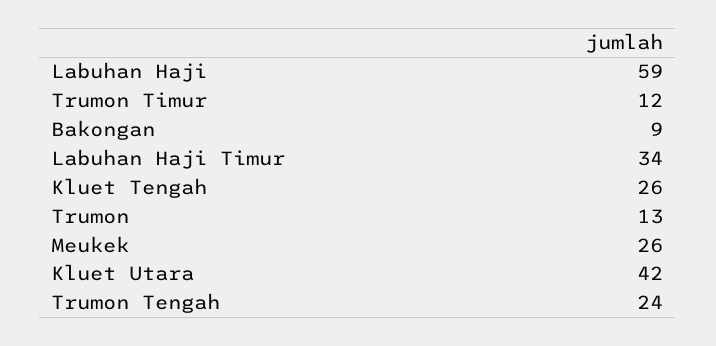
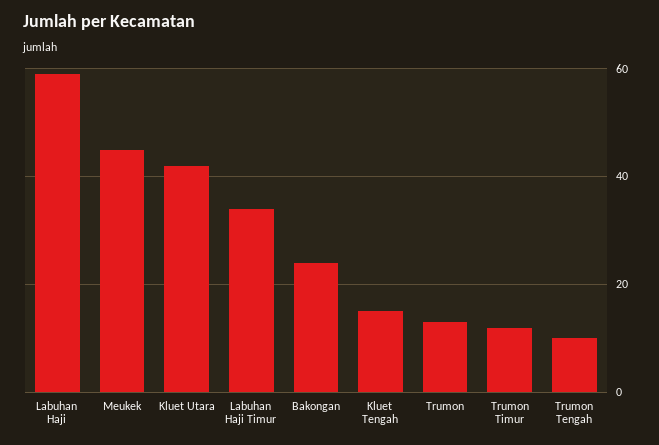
Bakongan: 9 -> 25
Kluet Tengah: 26 -> 15
Meukek: 26 -> 45
Trumon Tengah: 24 -> 10

